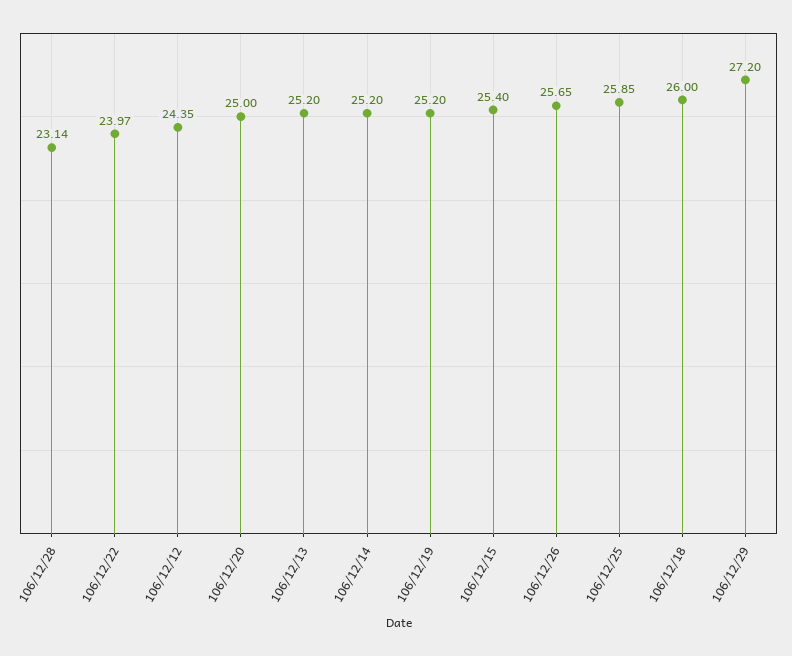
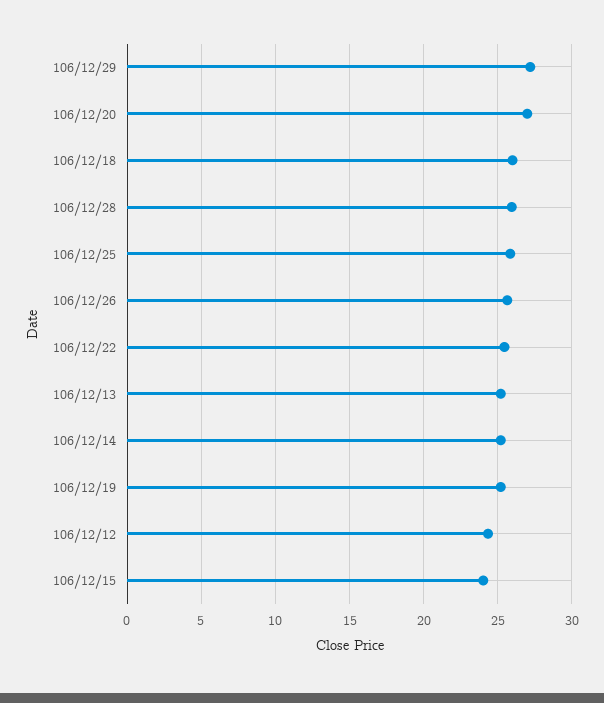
106/12/28: 23.14 -> 26
106/12/22: 23.97 -> 25.5
106/12/20: 25 -> 27
106/12/15: 25.4 -> 24

